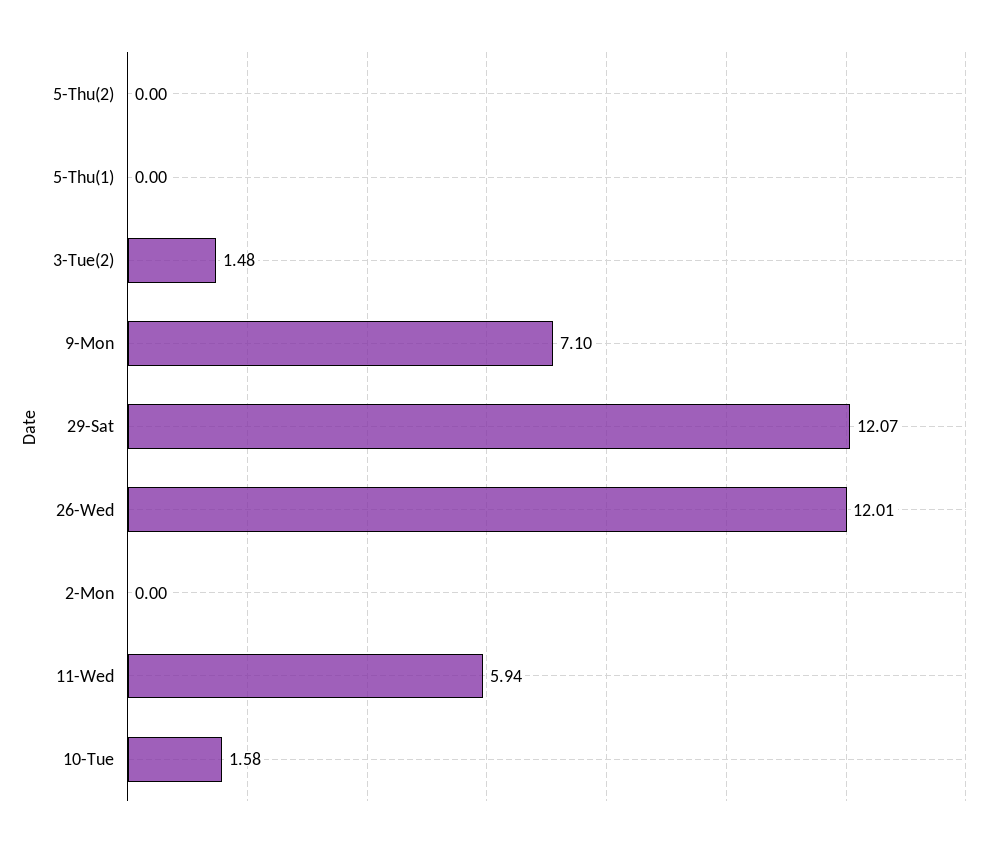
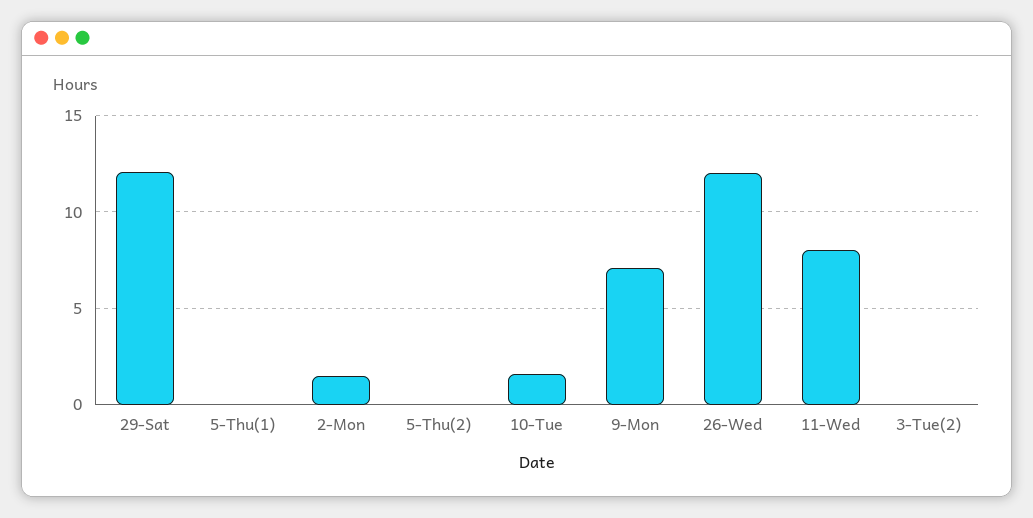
3-Tue(2): 1.48 -> 0
2-Mon: 0 -> 1.5
11-Wed: 5.94 -> 8

